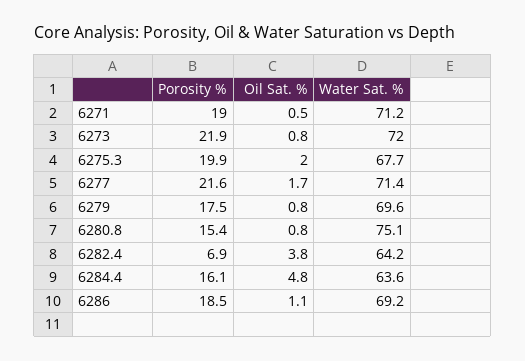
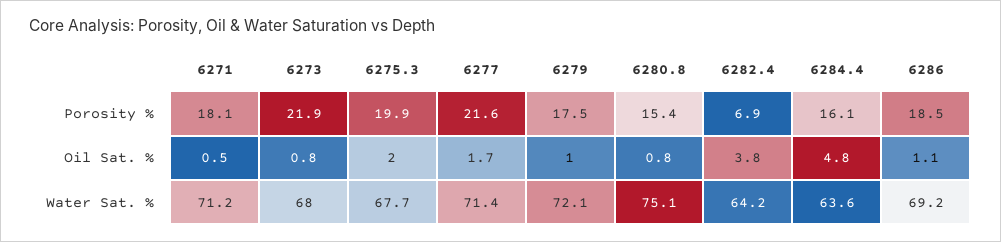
Porosity %, 6271: 19 -> 18.1
Water Sat. %, 6273: 72 -> 68
Oil Sat. %, 6279: 0.8 -> 1
Water Sat. %, 6279: 69.6 -> 72.1

